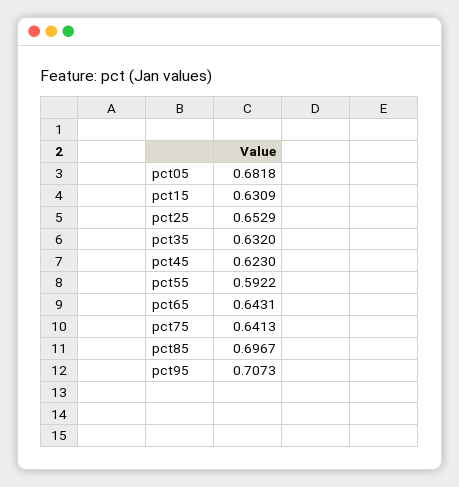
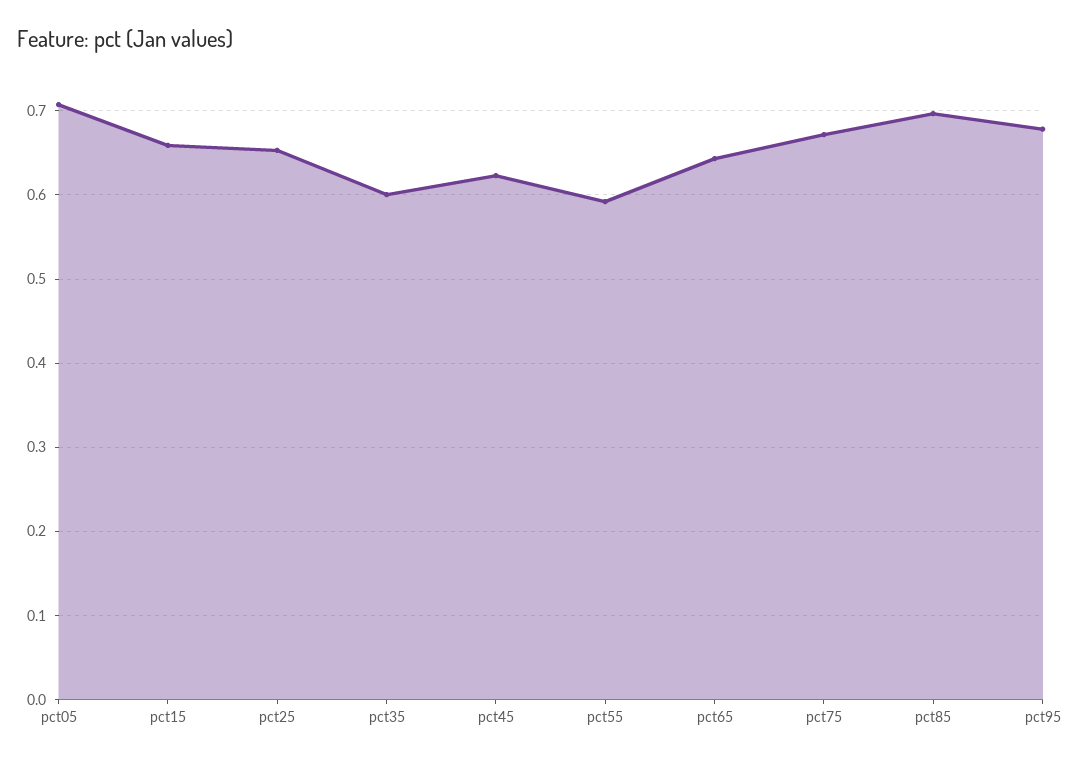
pct05: 0.6818 -> 0.71
pct15: 0.6309 -> 0.66
pct35: 0.632 -> 0.6
pct75: 0.6413 -> 0.67
pct95: 0.7073 -> 0.68

